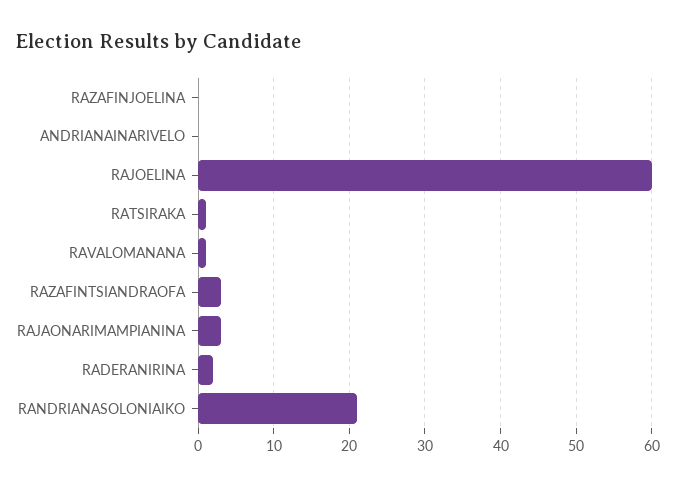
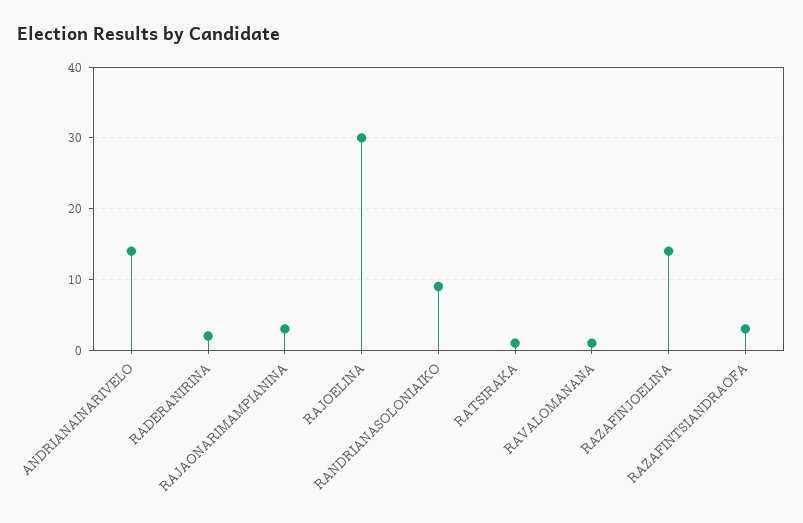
RAZAFINJOELINA: 0 -> 14
ANDRIANAINARIVELO: 0 -> 14
RAJOELINA: 60 -> 30
RANDRIANASOLONIAIKO: 21 -> 9

